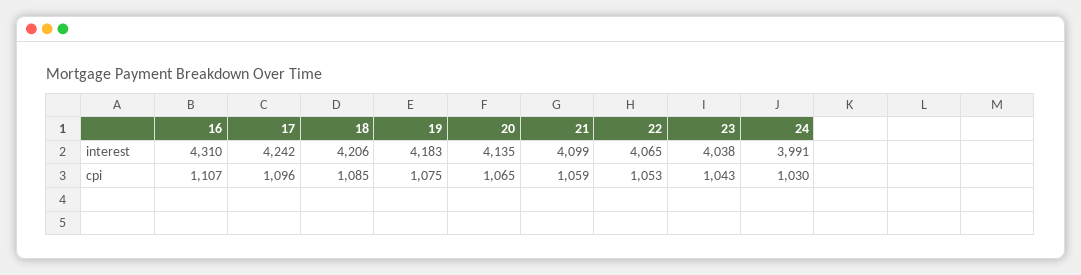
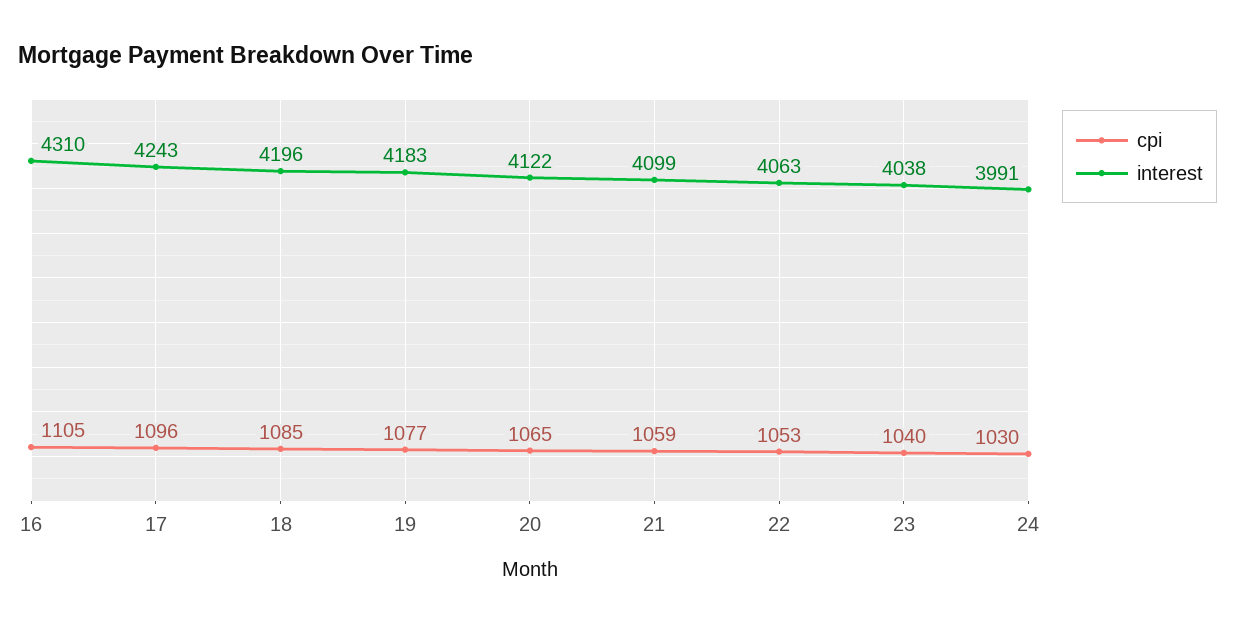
interest, 17: 4242 -> 4243
interest, 18: 4206 -> 4196
interest, 20: 4135 -> 4122
interest, 22: 4065 -> 4063
cpi, 16: 1107 -> 1105
cpi, 19: 1075 -> 1077
cpi, 23: 1043 -> 1040

